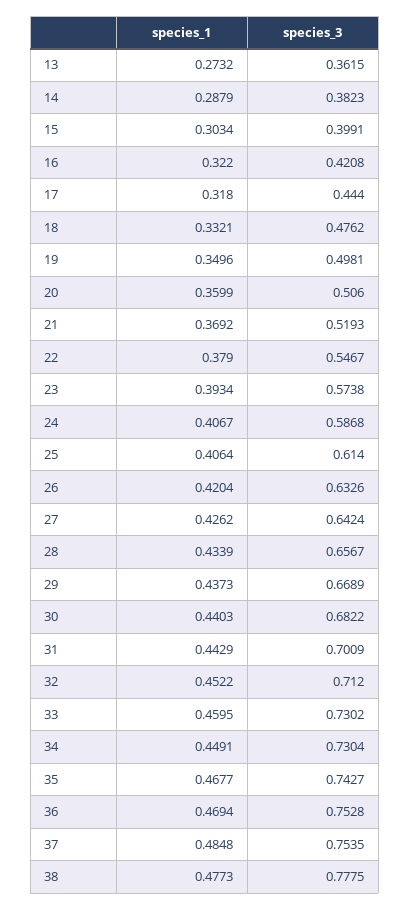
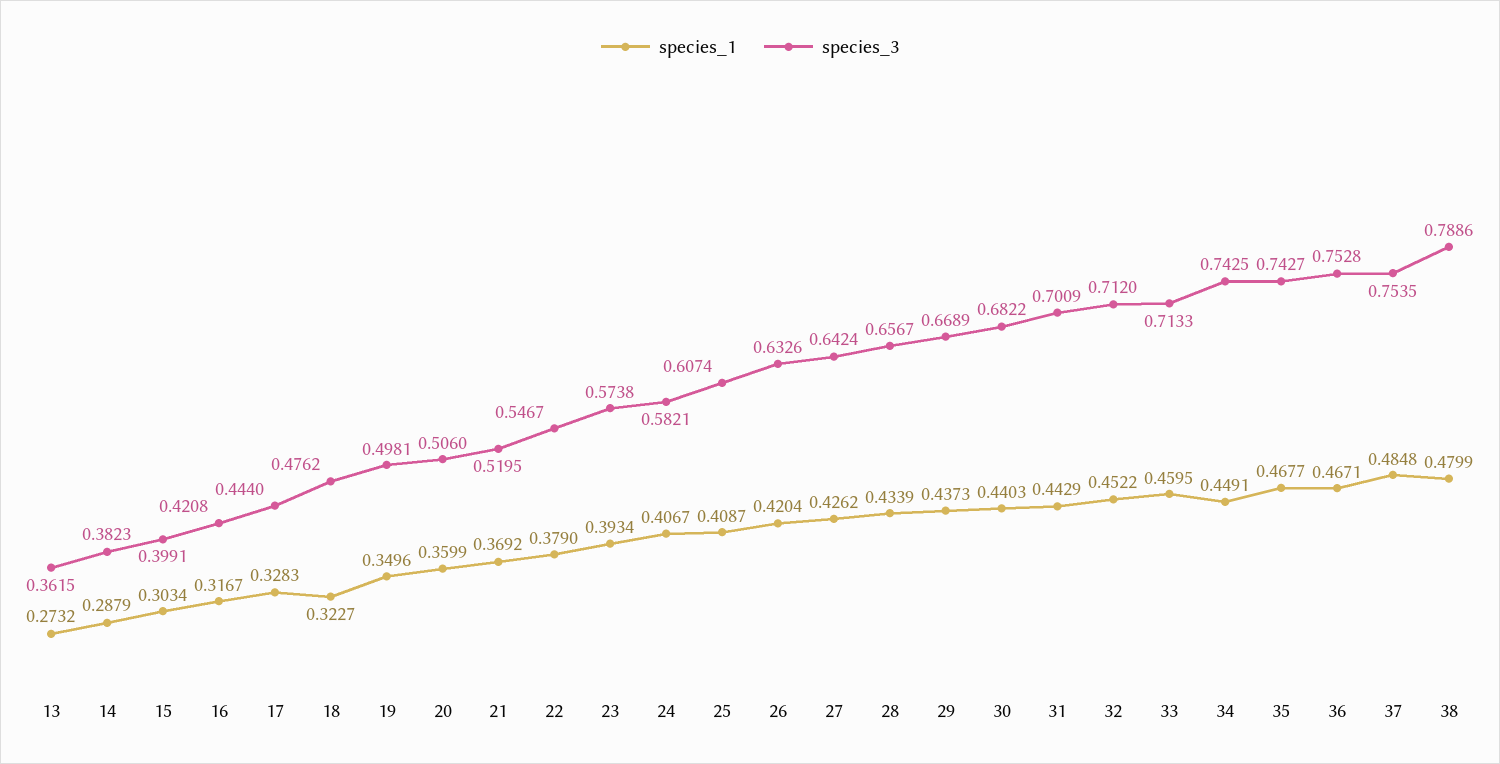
species_1, 16: 0.322 -> 0.3167
species_1, 17: 0.318 -> 0.3283
species_1, 18: 0.3321 -> 0.3227
species_3, 21: 0.5193 -> 0.5195
species_3, 24: 0.5868 -> 0.5821
species_1, 25: 0.4064 -> 0.4087
species_3, 25: 0.614 -> 0.6074
species_3, 33: 0.7302 -> 0.7133
species_3, 34: 0.7304 -> 0.7425
species_1, 36: 0.4694 -> 0.4671
species_1, 38: 0.4773 -> 0.4799
species_3, 38: 0.7775 -> 0.7886

